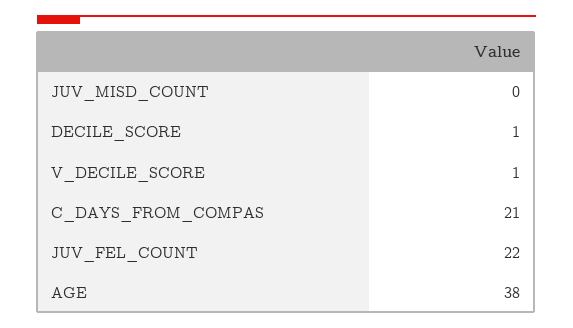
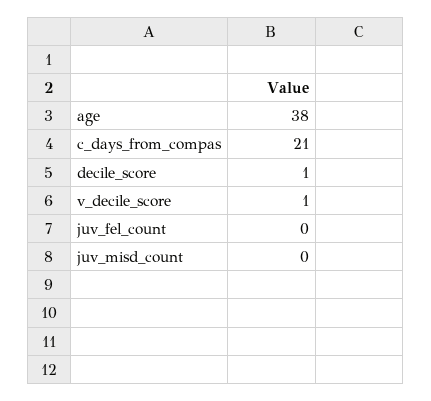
JUV_FEL_COUNT: 22 -> 0

